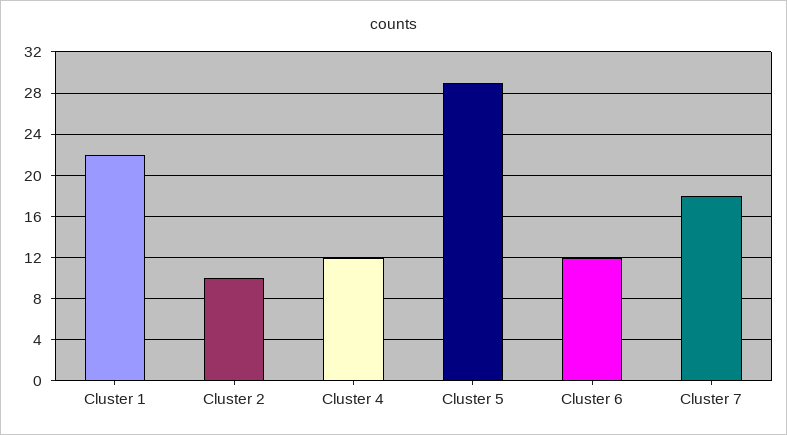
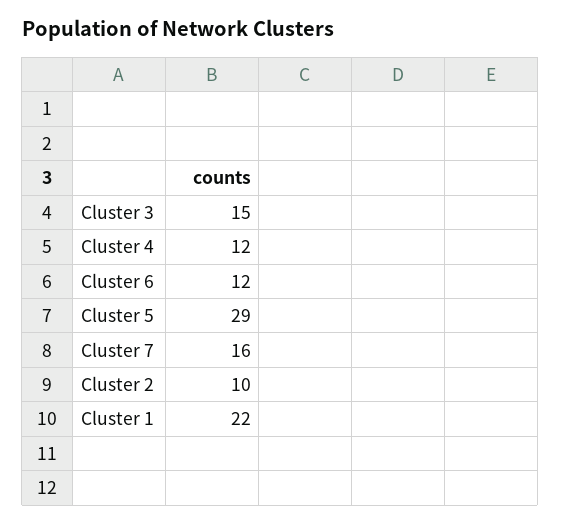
Cluster 7: 18 -> 16
Cluster 3: none -> 15

